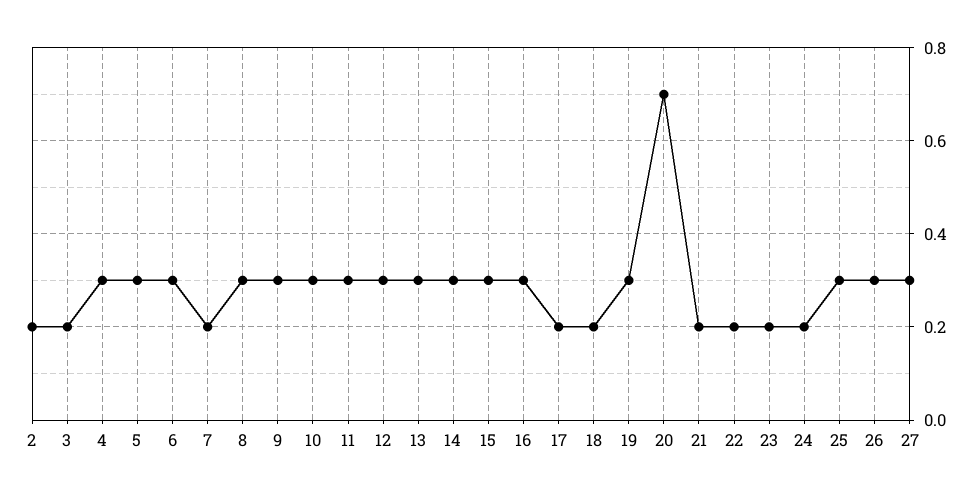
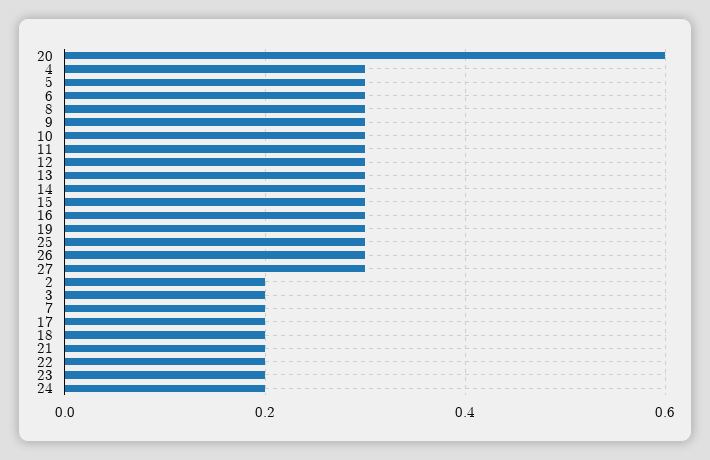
20: 0.7 -> 0.6

